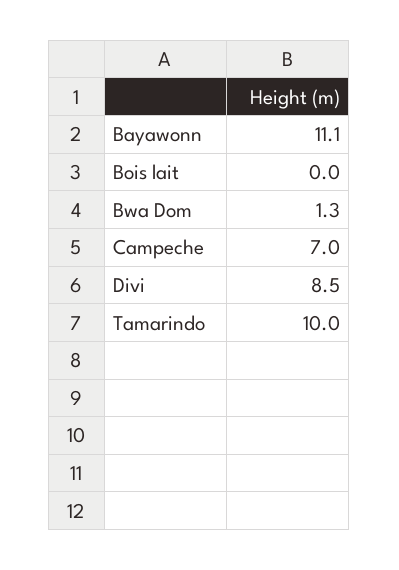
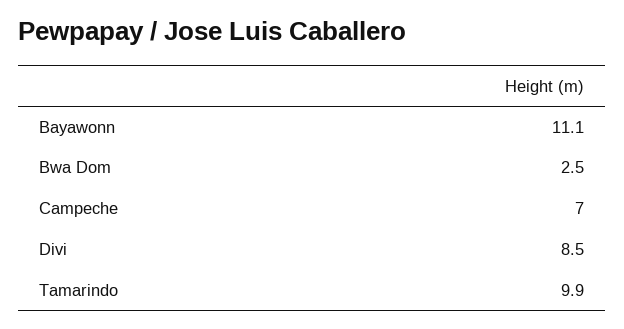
Bois lait: 0 -> none
Bwa Dom: 1.3 -> 2.5
Tamarindo: 10 -> 9.9

